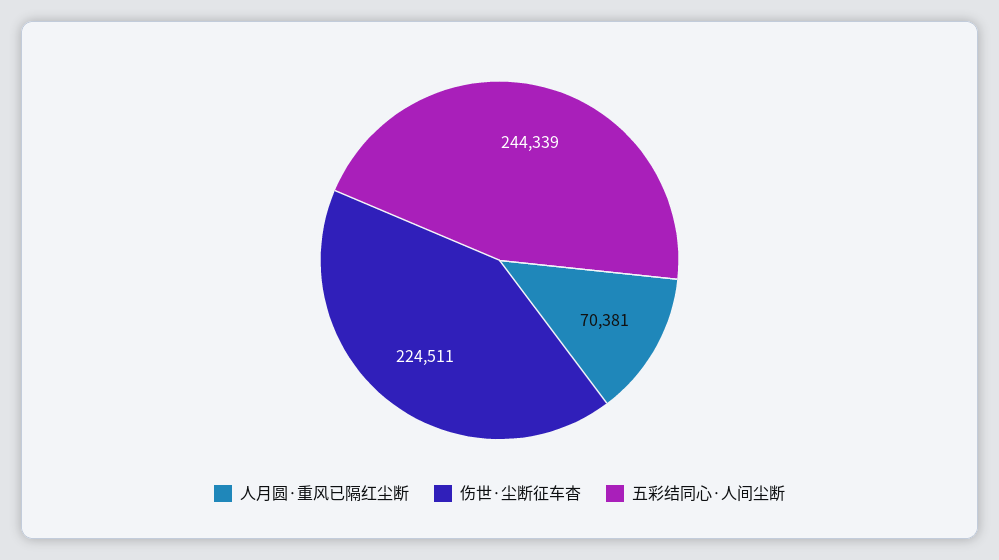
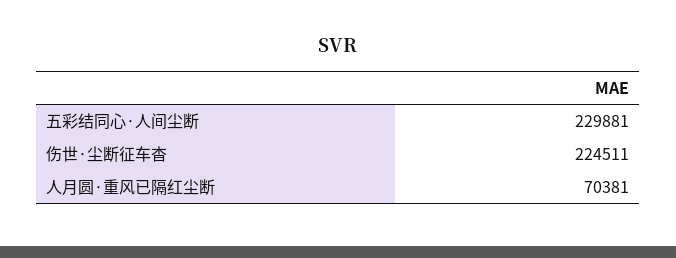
五彩结同心·人间尘断: 244339 -> 229881

